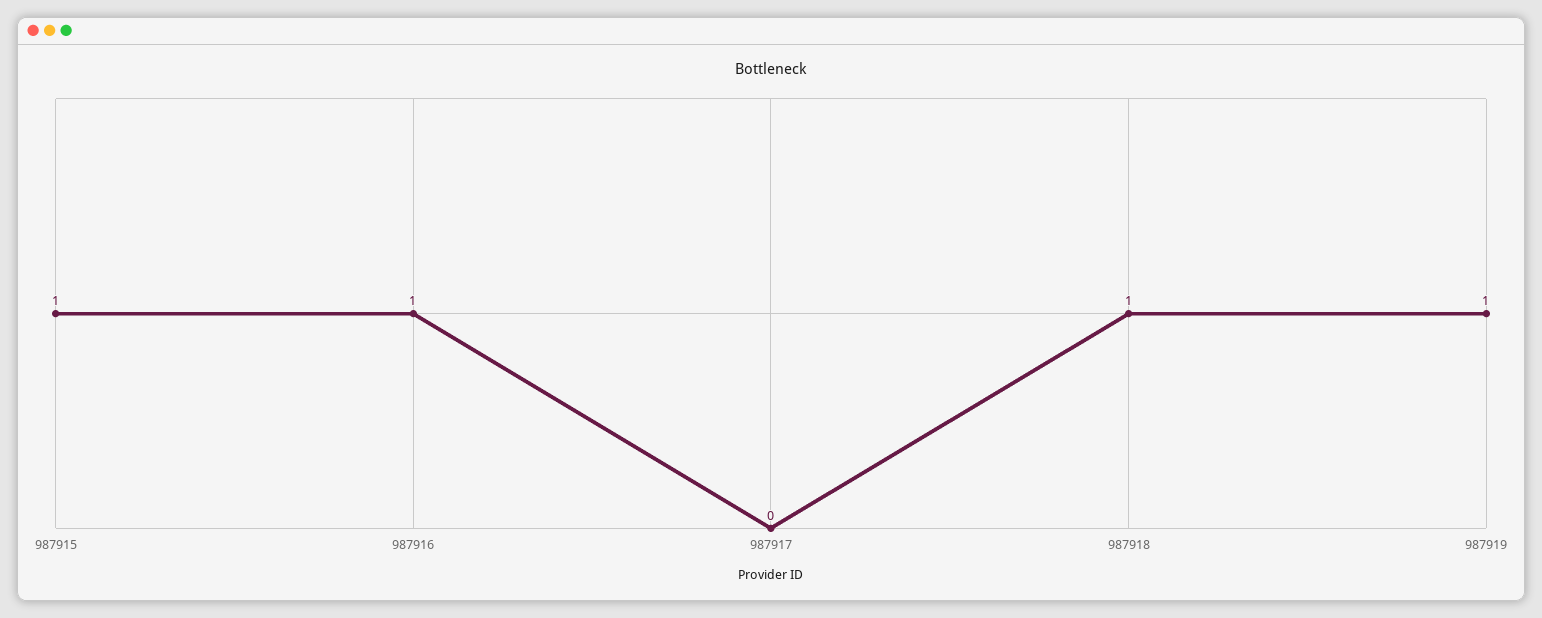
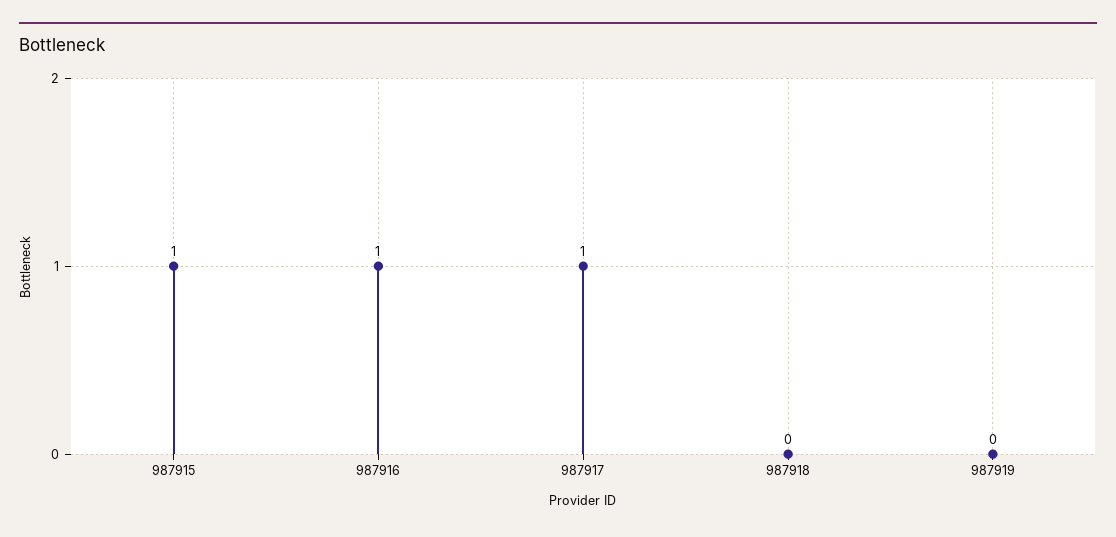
987917: 0 -> 1
987918: 1 -> 0
987919: 1 -> 0

